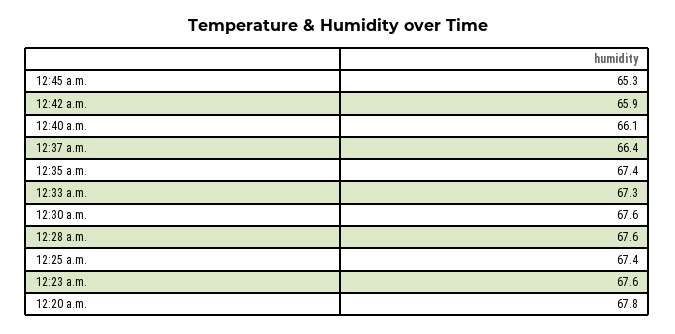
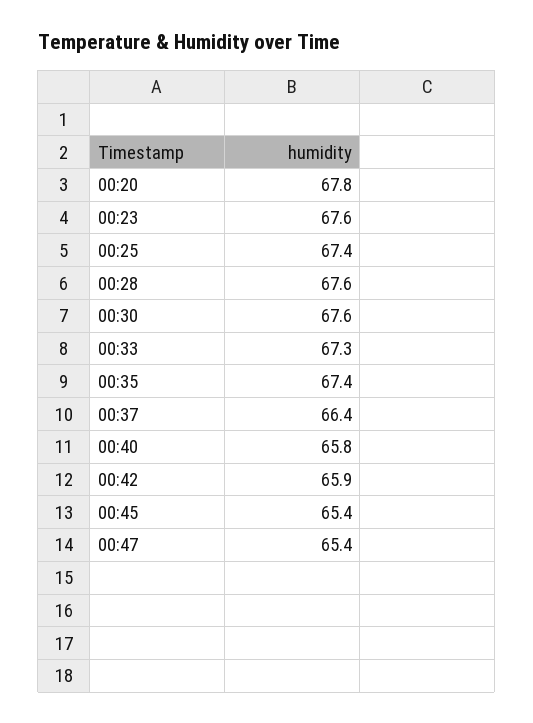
12:45 a.m.: 65.3 -> 65.4
12:40 a.m.: 66.1 -> 65.8
00:47: none -> 65.4

